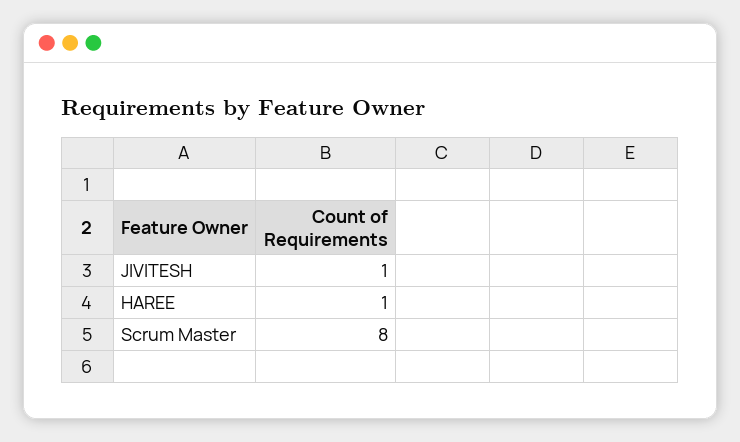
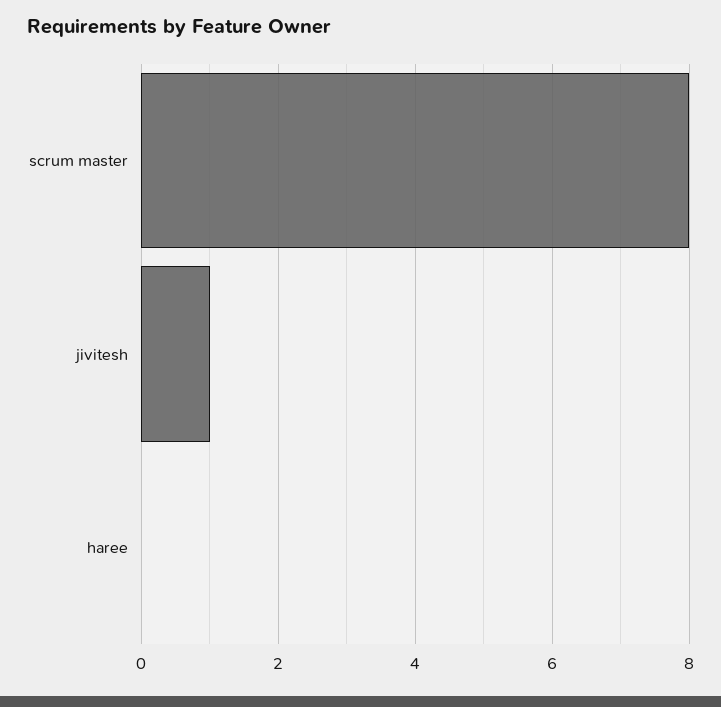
HAREE: 1 -> 0

